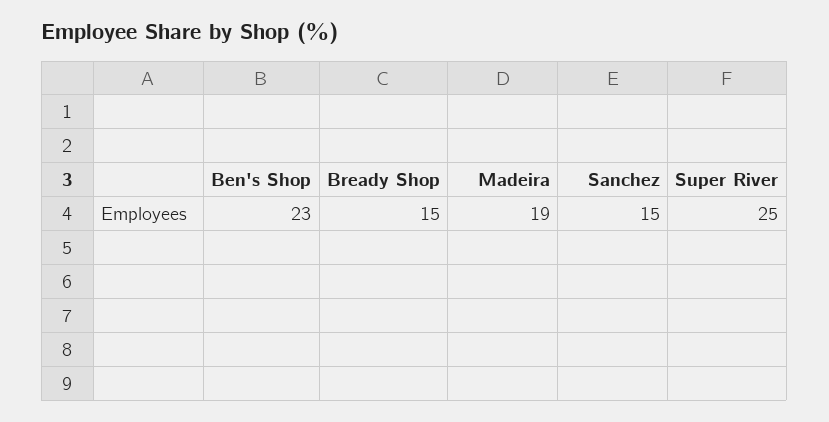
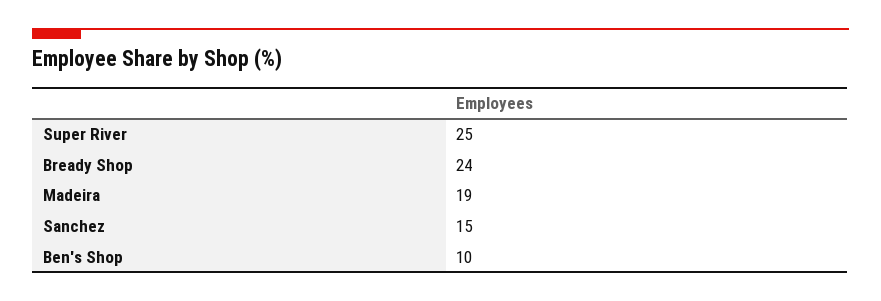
Ben's Shop: 23 -> 10
Bready Shop: 15 -> 24

